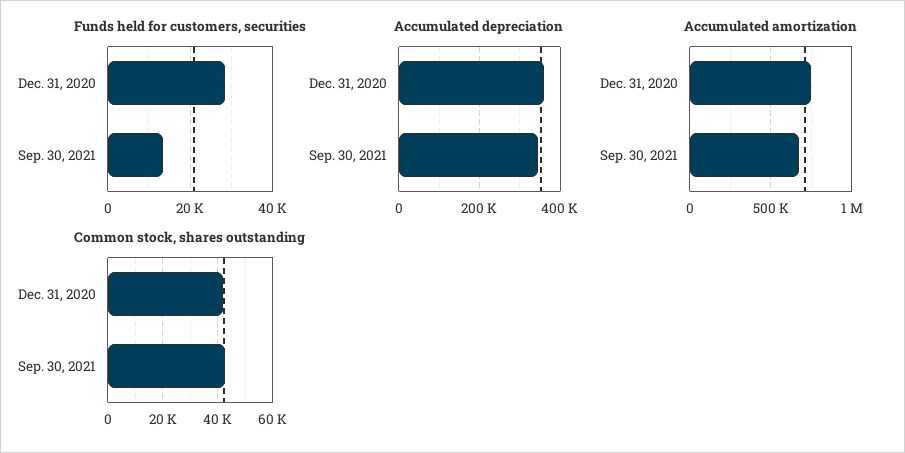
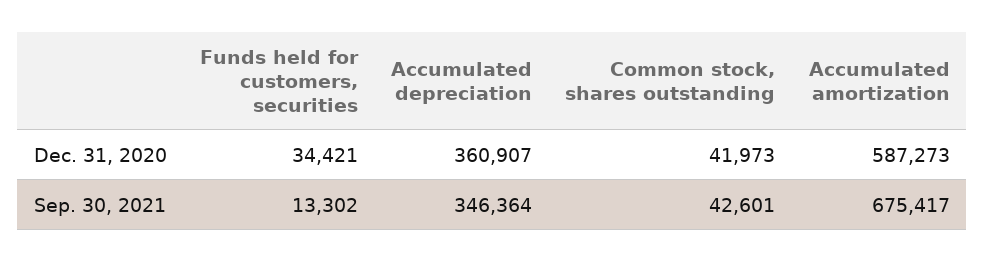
Funds held for customers, securities, Dec. 31, 2020: 28000 -> 34421
Accumulated amortization, Dec. 31, 2020: 750000 -> 587273

